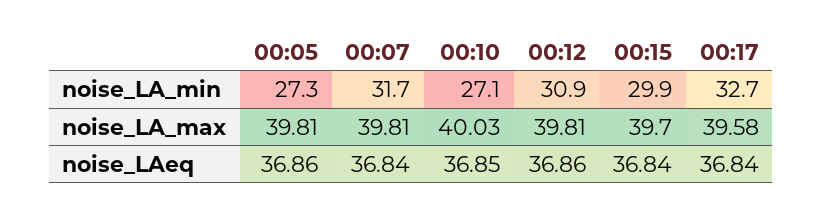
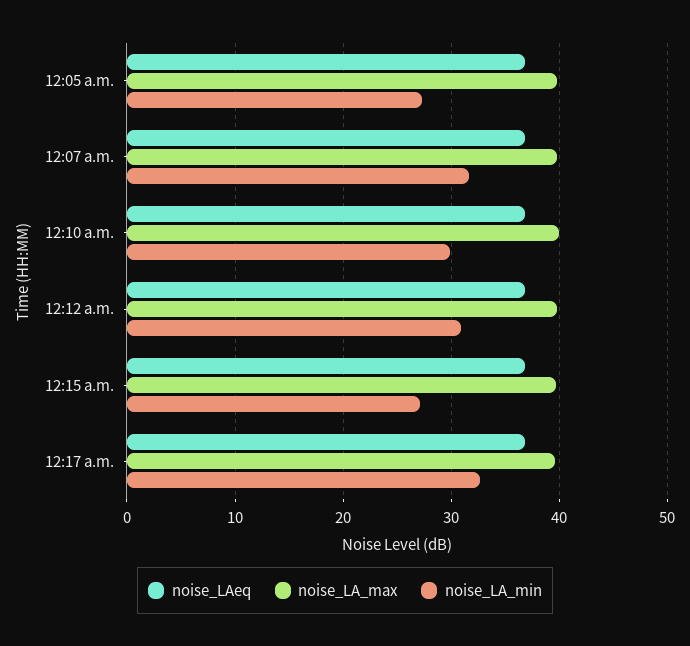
noise_LA_min, 00:10: 27.1 -> 30
noise_LA_min, 00:15: 29.9 -> 27

